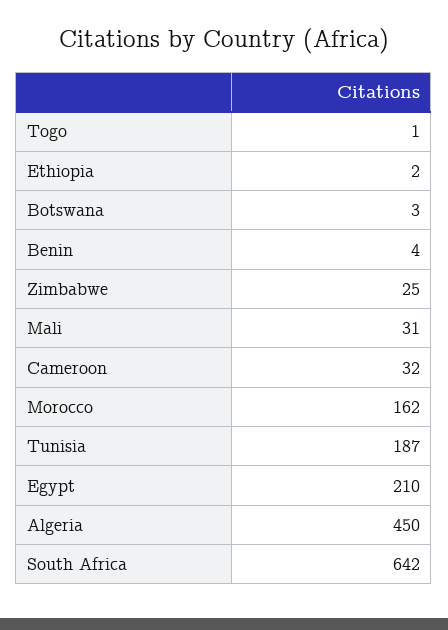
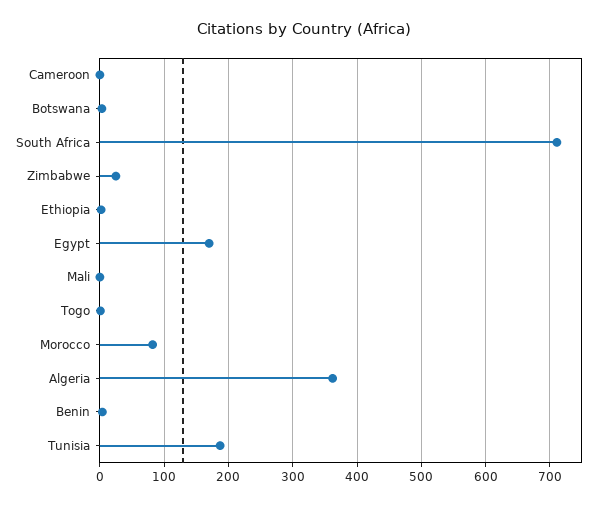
Mali: 31 -> 0
Cameroon: 32 -> 0
Morocco: 162 -> 80
Egypt: 210 -> 170
Algeria: 450 -> 360
South Africa: 642 -> 710

